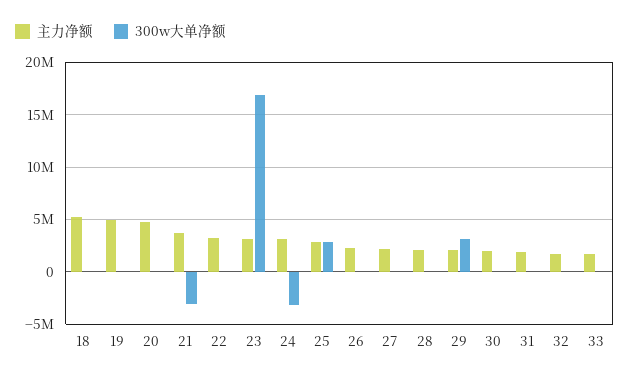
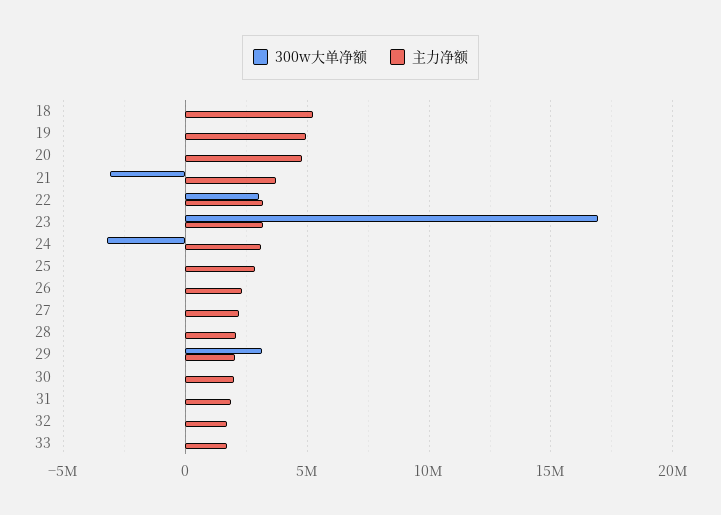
300w大单净额, 22: 0 -> 3000000
300w大单净额, 25: 3000000 -> 0

